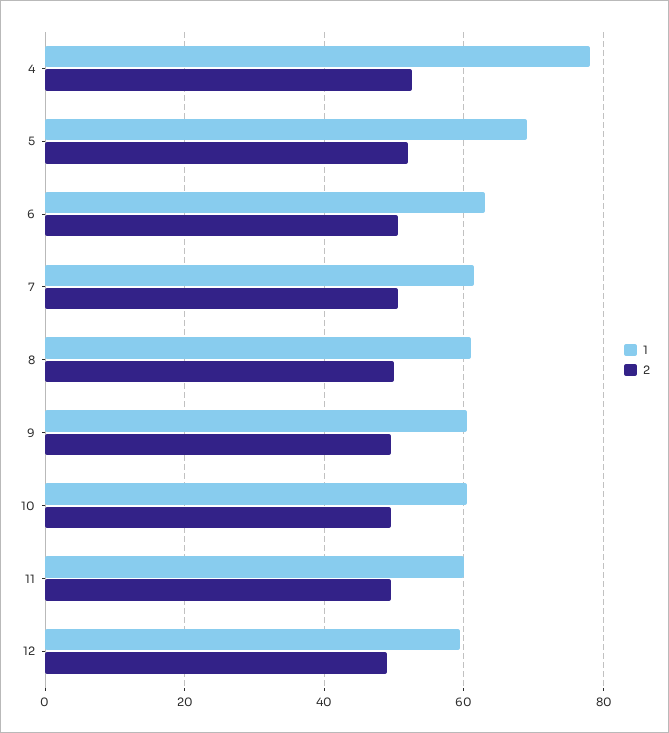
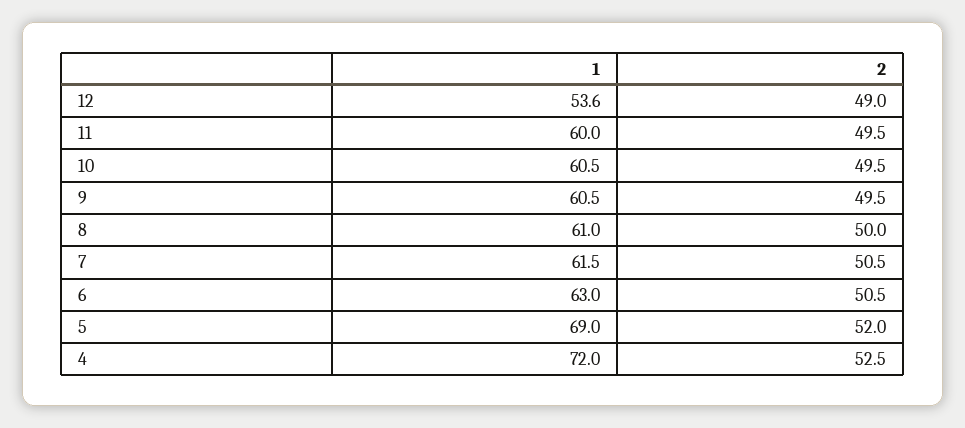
1, 4: 78 -> 72
1, 12: 60 -> 53.6

